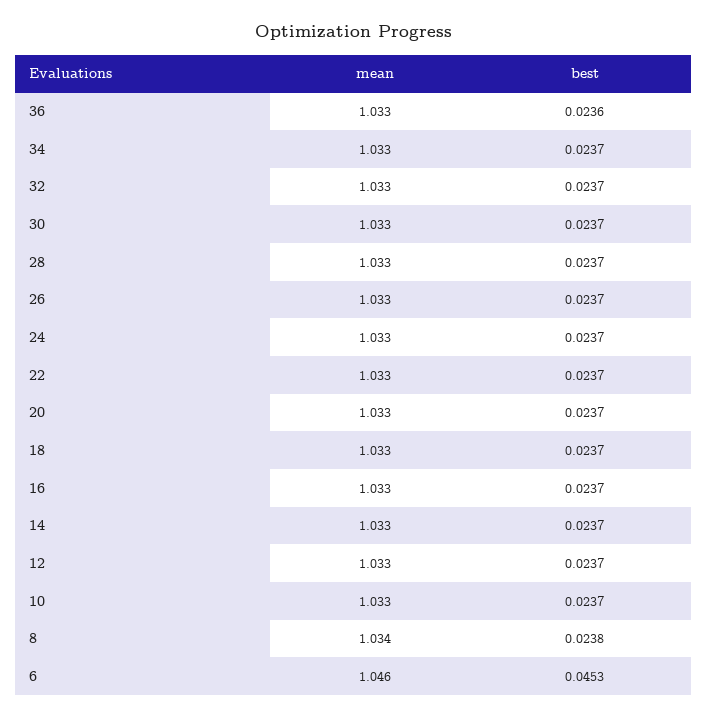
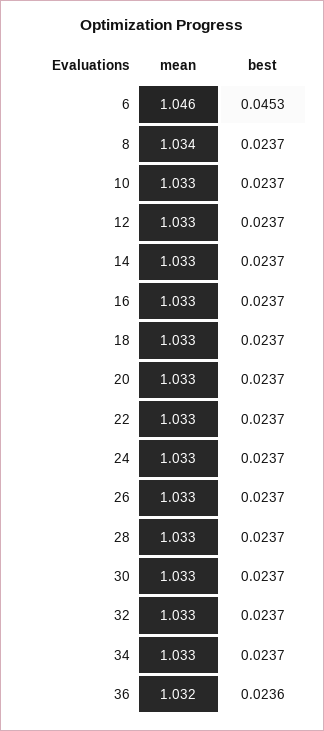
mean, 36: 1.033 -> 1.032
best, 8: 0.0238 -> 0.0237

